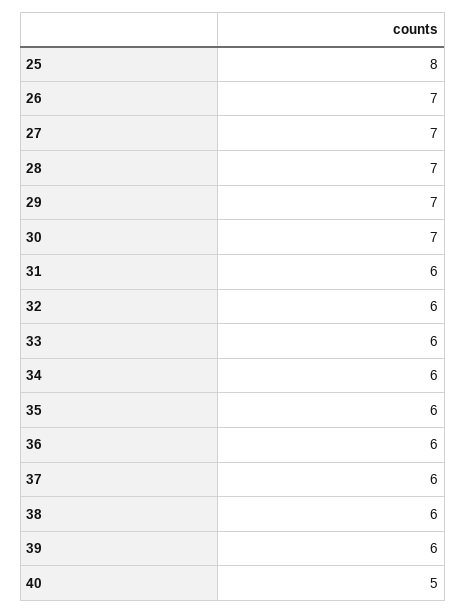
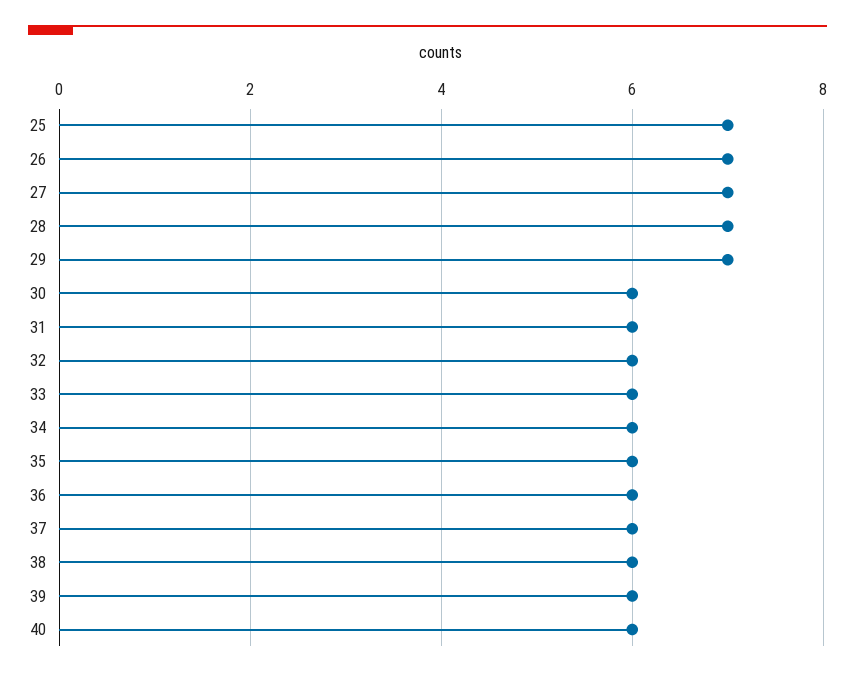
25: 8 -> 7
30: 7 -> 6
40: 5 -> 6

